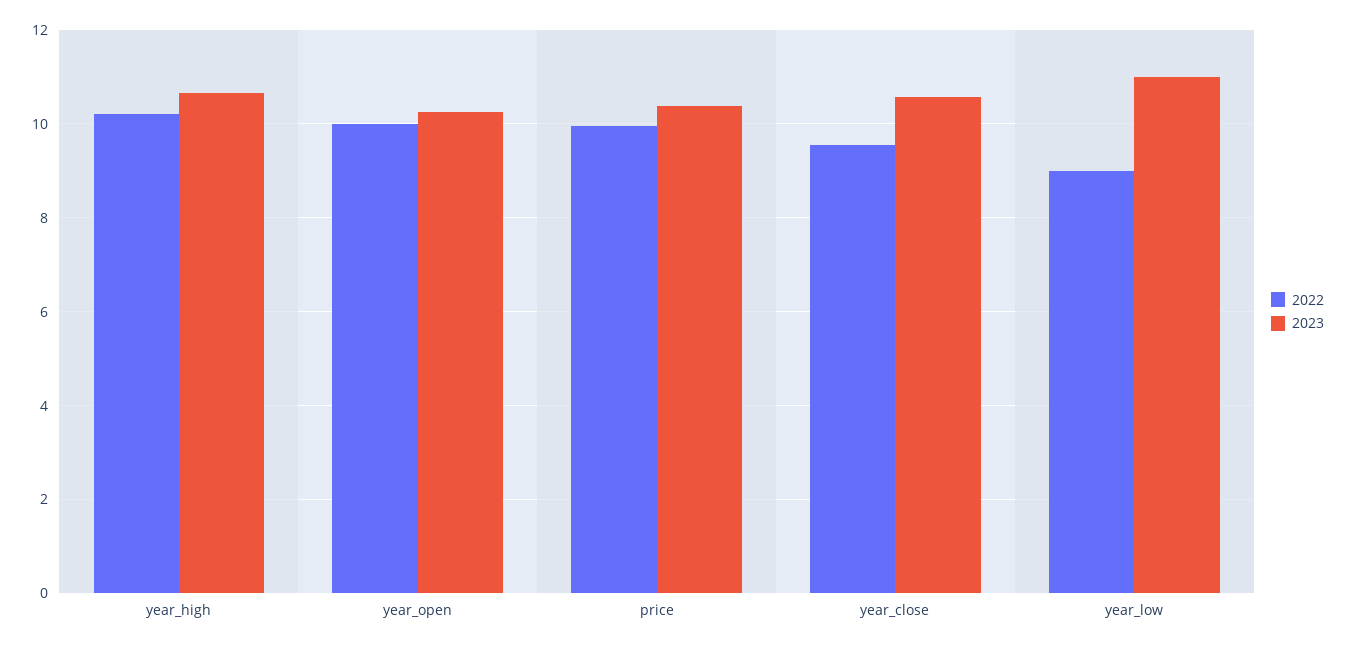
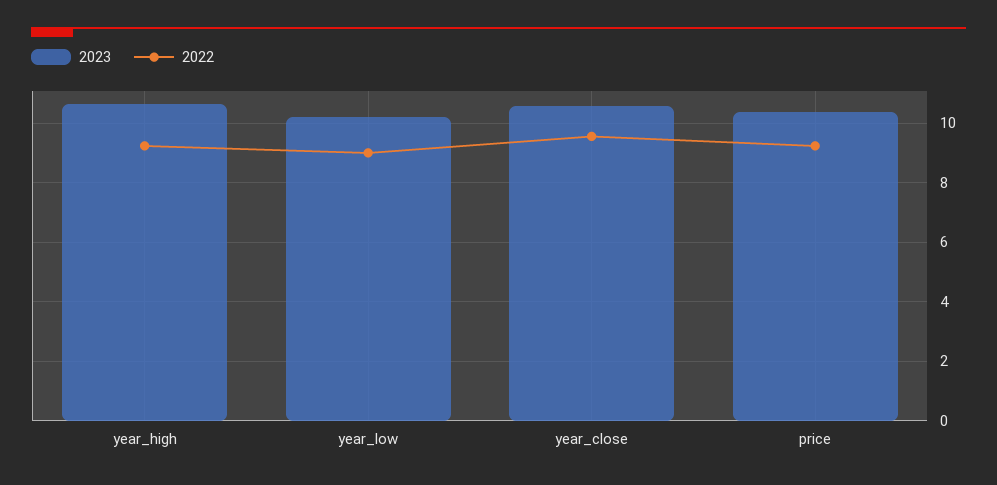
2022, year_high: 10.2 -> 9.25
2022, year_open: 10 -> none
2023, year_open: 10.2 -> none
2022, price: 10 -> 9.25
2023, year_low: 11 -> 10.25

